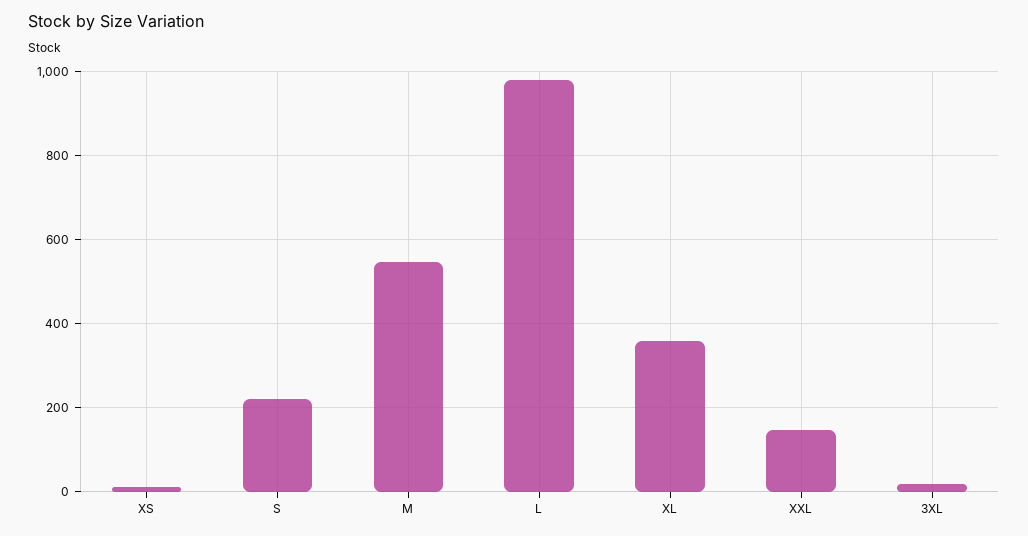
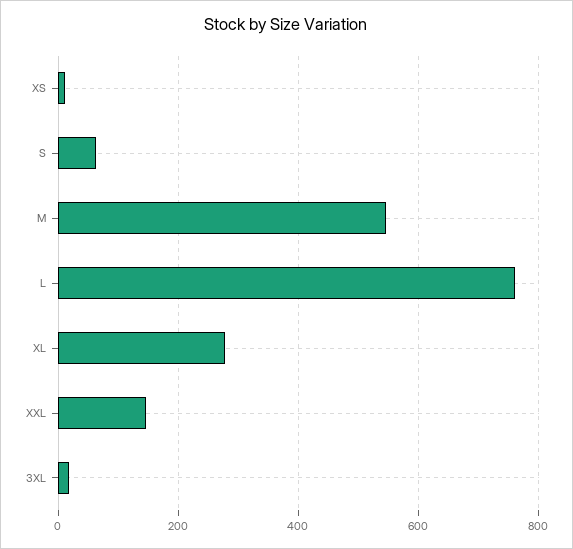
S: 220 -> 60
L: 980 -> 760
XL: 360 -> 280

